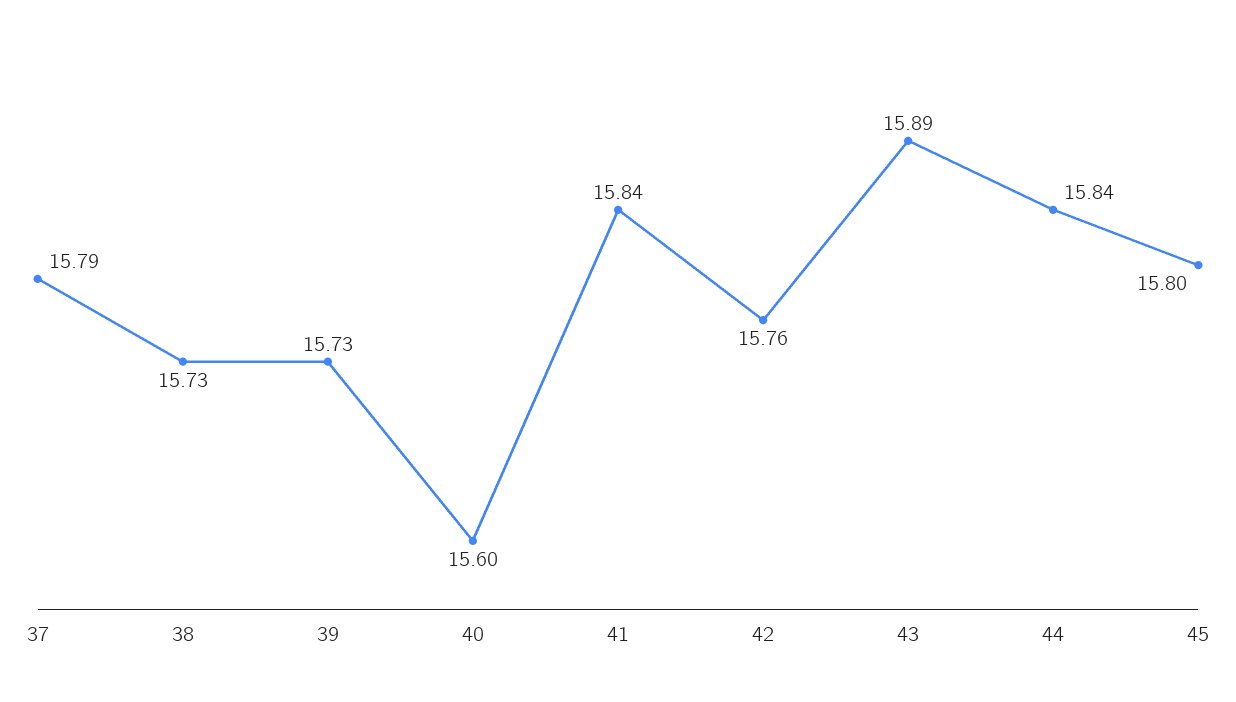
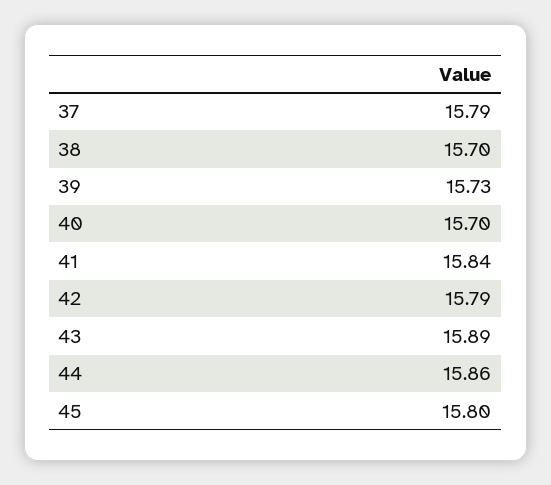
38: 15.73 -> 15.7
40: 15.6 -> 15.7
42: 15.76 -> 15.79
44: 15.84 -> 15.86

